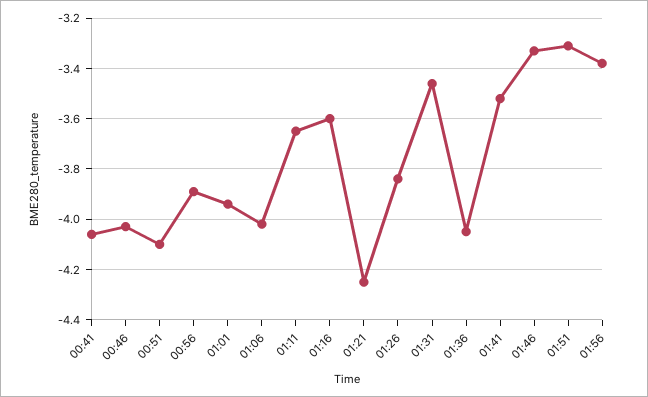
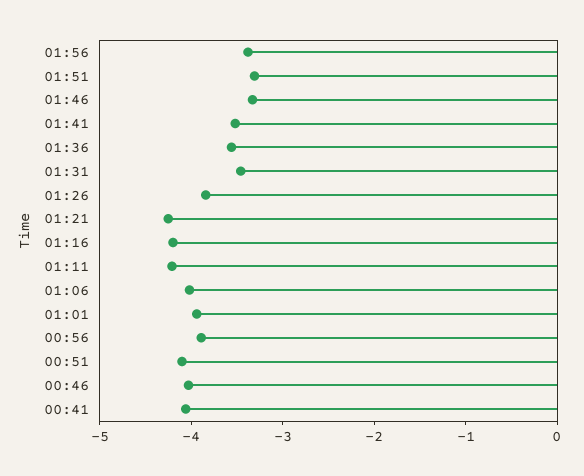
01:11: -3.65 -> -4.2
01:16: -3.6 -> -4.2
01:36: -4.05 -> -3.6

